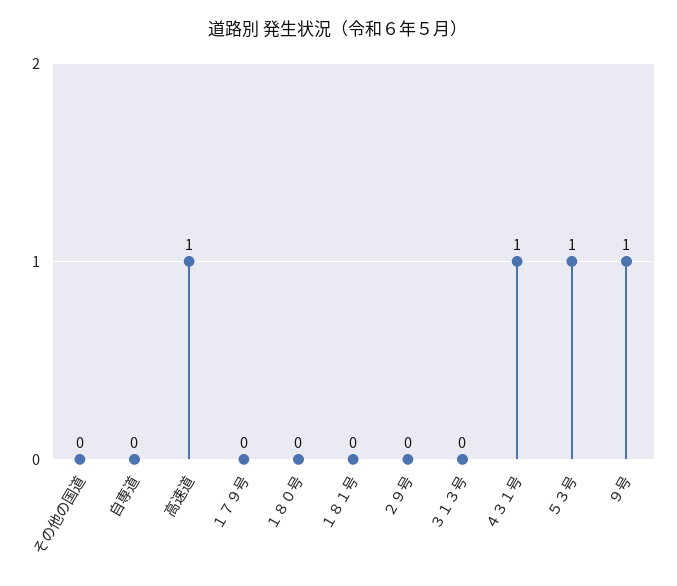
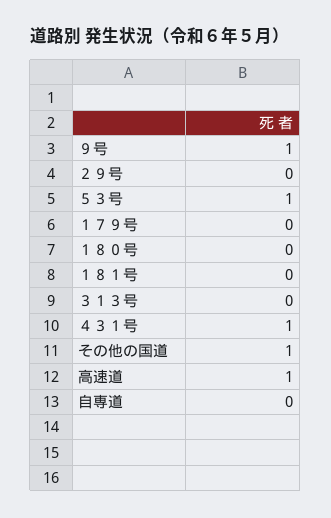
その他の国道: 0 -> 1

